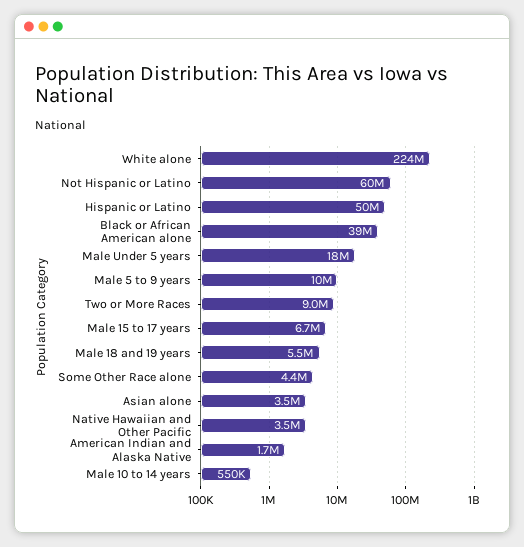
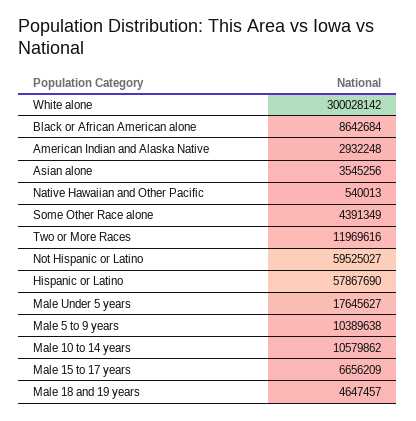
White alone: 224000000 -> 300028142
Hispanic or Latino: 50000000 -> 57867690
Black or African American alone: 39000000 -> 8642684
Two or More Races: 9000000 -> 11969616
Male 18 and 19 years: 5500000 -> 4647457
Native Hawaiian and Other Pacific: 3500000 -> 540013
American Indian and Alaska Native: 1700000 -> 2932248
Male 10 to 14 years: 550000 -> 10579862

